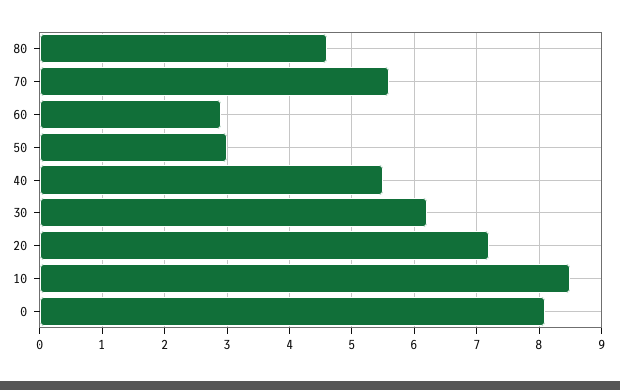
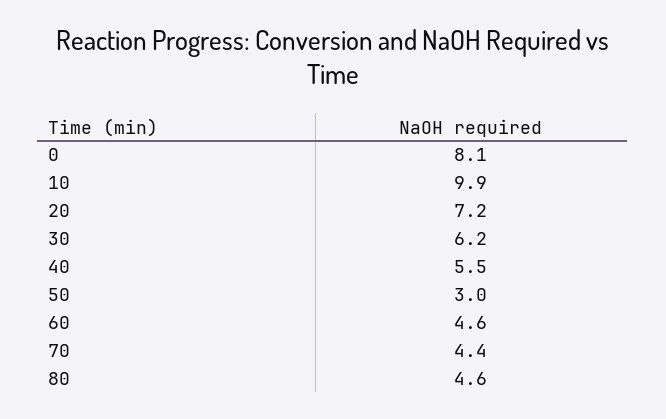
70: 5.6 -> 4.4
60: 2.9 -> 4.6
10: 8.5 -> 9.9

